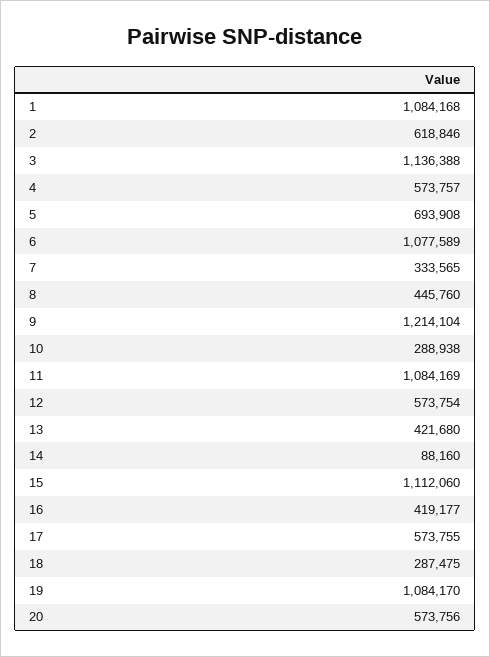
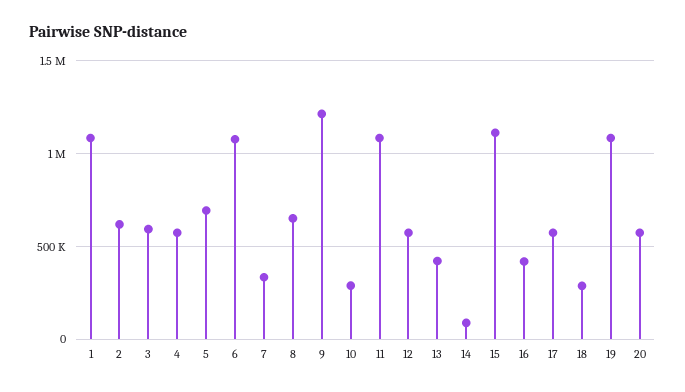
3: 1136388 -> 600000
8: 445760 -> 650000

